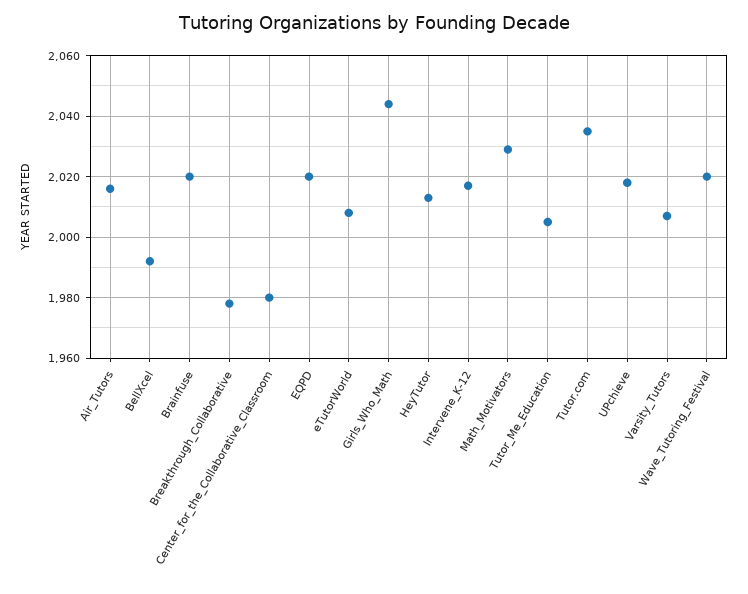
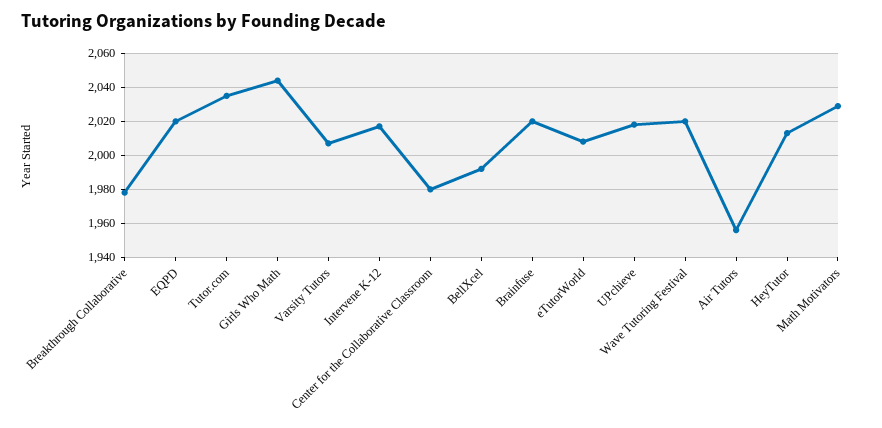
Air_Tutors: 2015 -> 1955
Tutor_Me_Education: 2005 -> none

